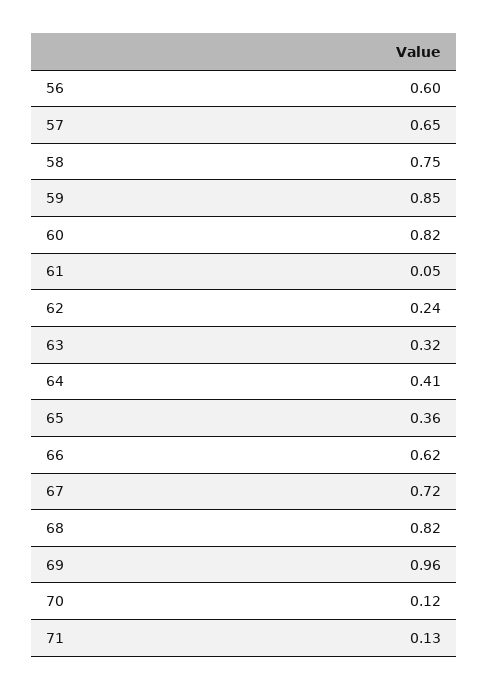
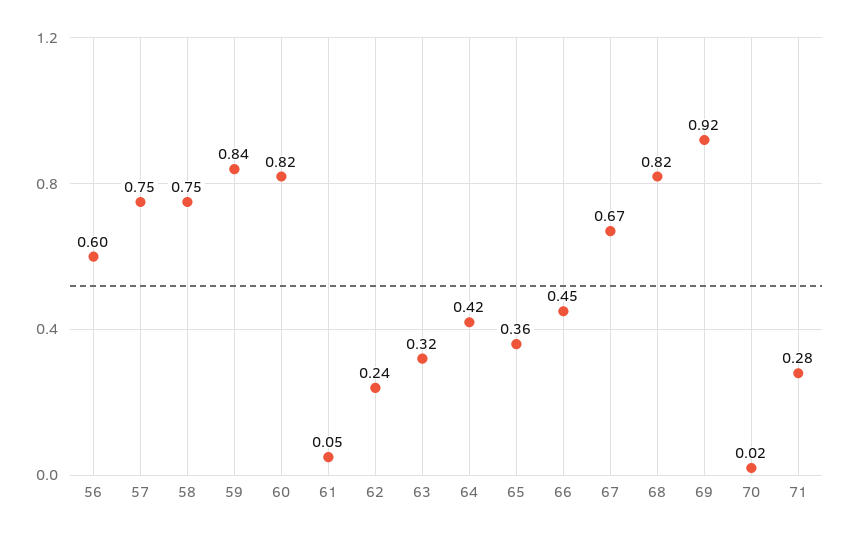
57: 0.65 -> 0.75
59: 0.85 -> 0.84
64: 0.41 -> 0.42
66: 0.62 -> 0.45
67: 0.72 -> 0.67
69: 0.96 -> 0.92
70: 0.12 -> 0.02
71: 0.13 -> 0.28

